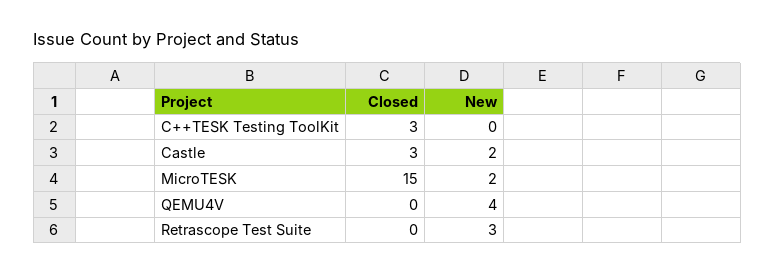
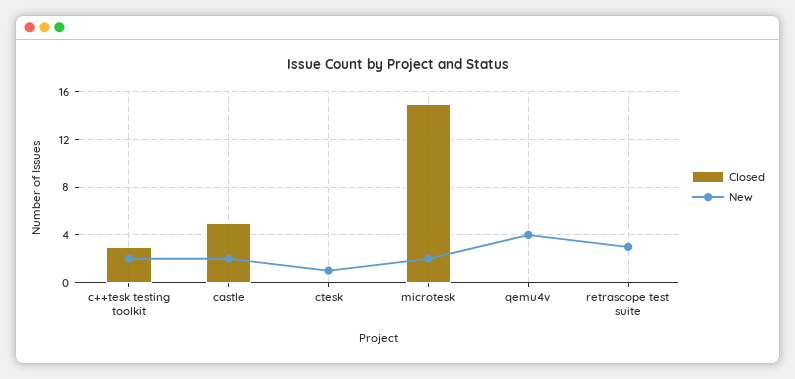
New, C++TESK Testing ToolKit: 0 -> 2
Closed, Castle: 3 -> 5
Closed, ctesk: none -> 0
New, ctesk: none -> 1

